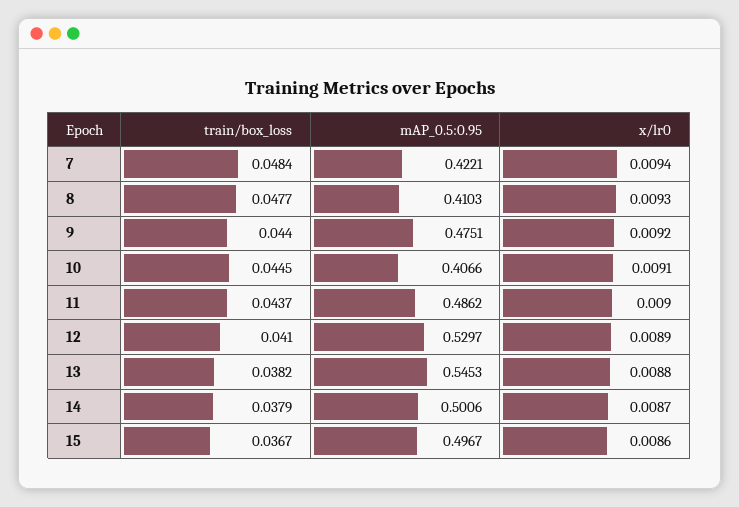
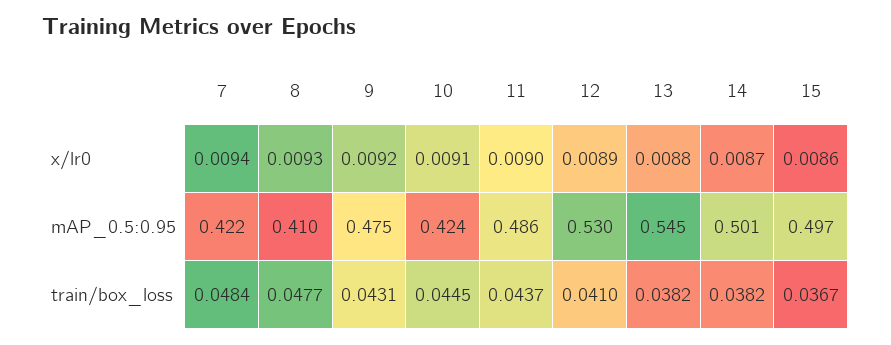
train/box_loss, 9: 0.044 -> 0.0431
mAP_0.5:0.95, 10: 0.4066 -> 0.424
train/box_loss, 14: 0.0379 -> 0.0382

